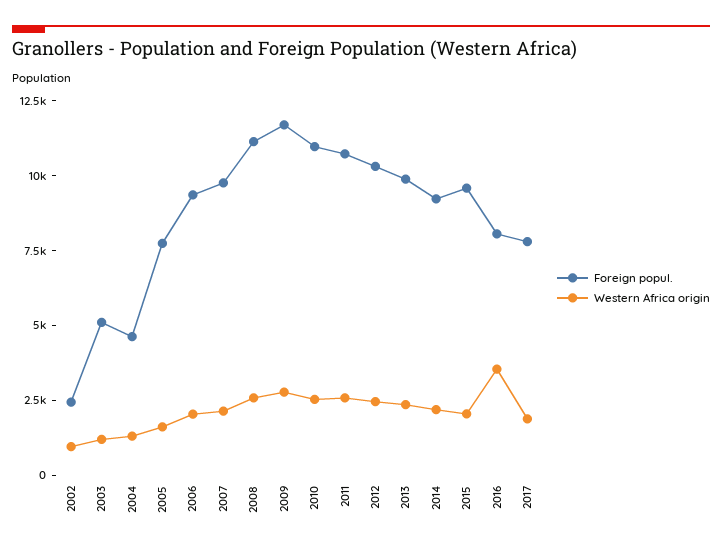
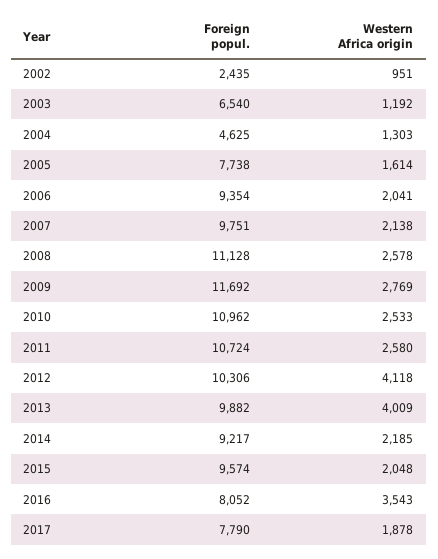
Foreign popul., 2003: 5000 -> 6540
Western Africa origin, 2012: 2500 -> 4118
Western Africa origin, 2013: 2500 -> 4009

